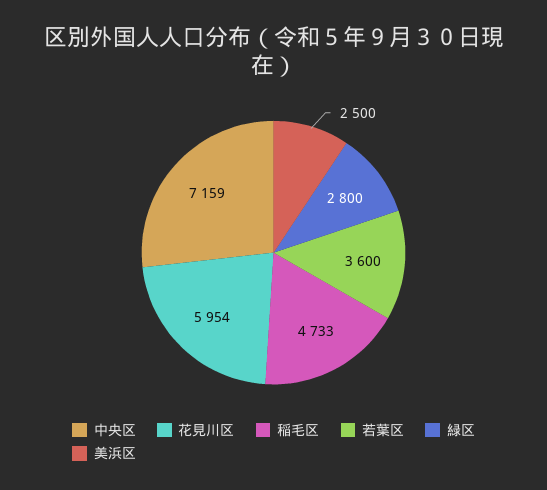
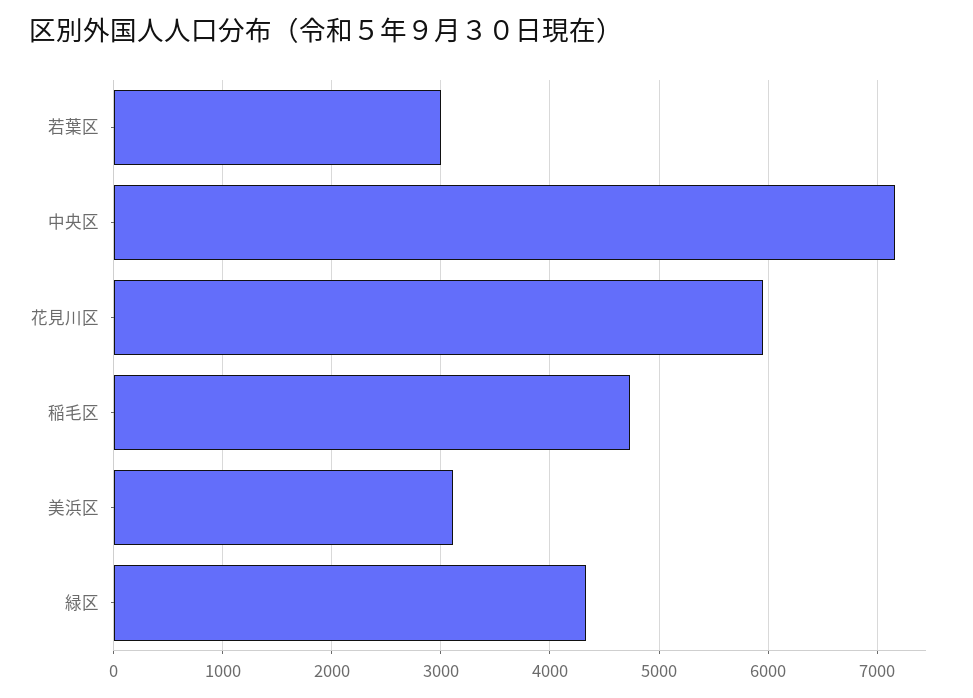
若葉区: 3600 -> 3000
緑区: 2800 -> 4300
美浜区: 2500 -> 3100

